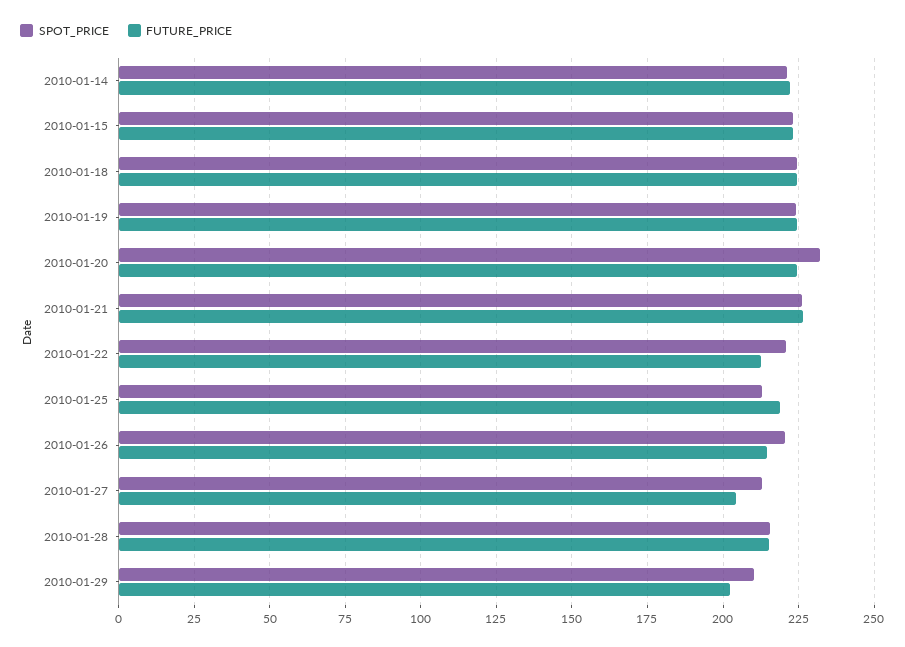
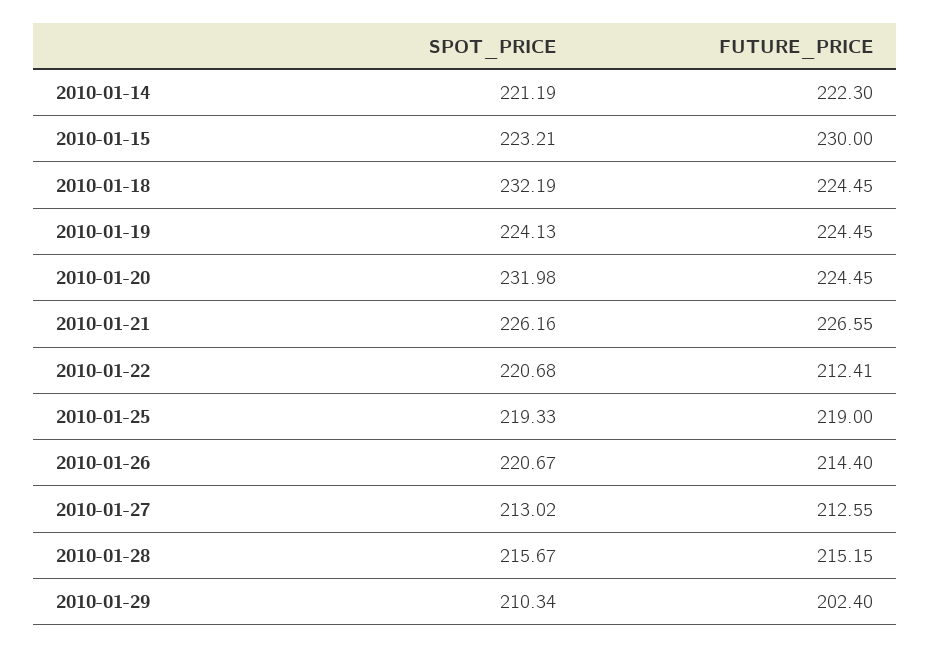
FUTURE_PRICE, 2010-01-15: 222.5 -> 230
SPOT_PRICE, 2010-01-18: 225 -> 232.19
SPOT_PRICE, 2010-01-25: 212.5 -> 219.33
FUTURE_PRICE, 2010-01-27: 205 -> 212.55

